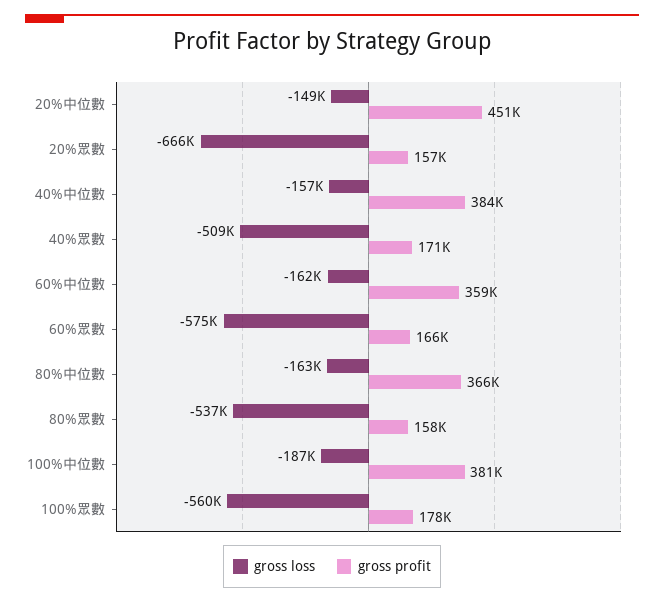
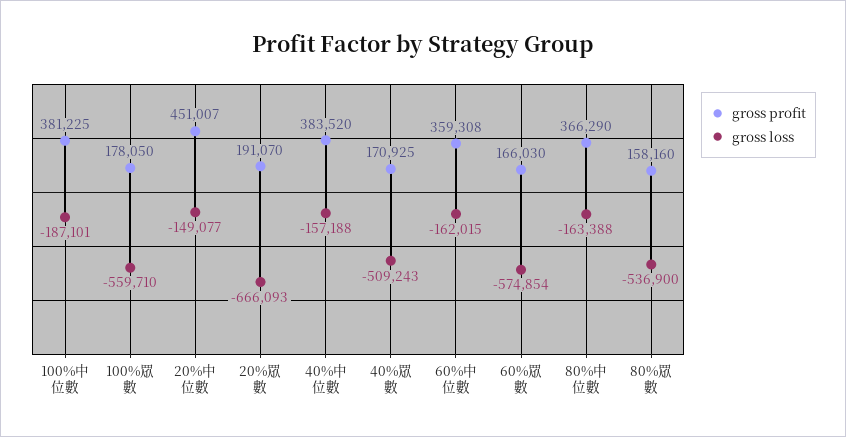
gross profit, 20%眾數: 157000 -> 191070

